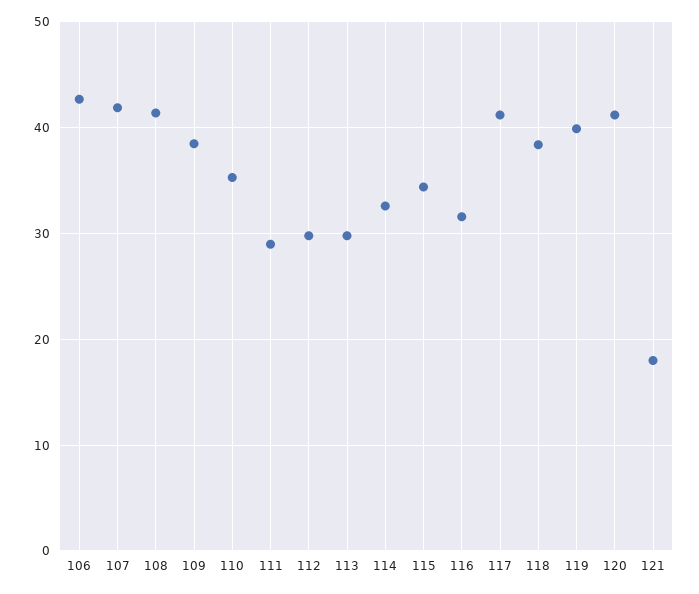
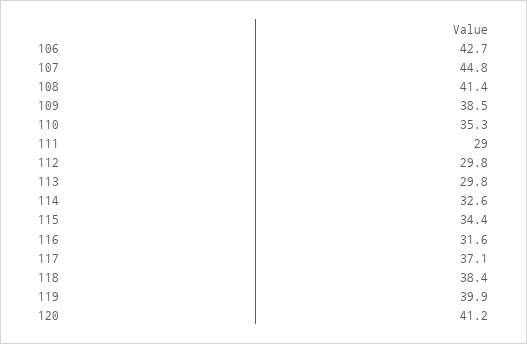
107: 42 -> 44.8
117: 41 -> 37.1
121: 18 -> none

